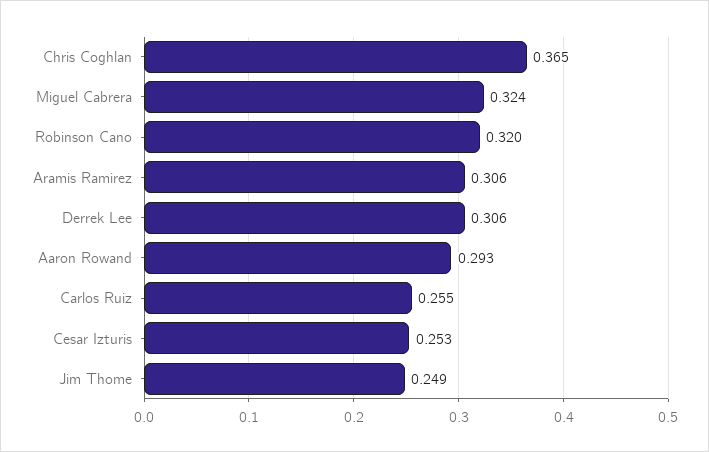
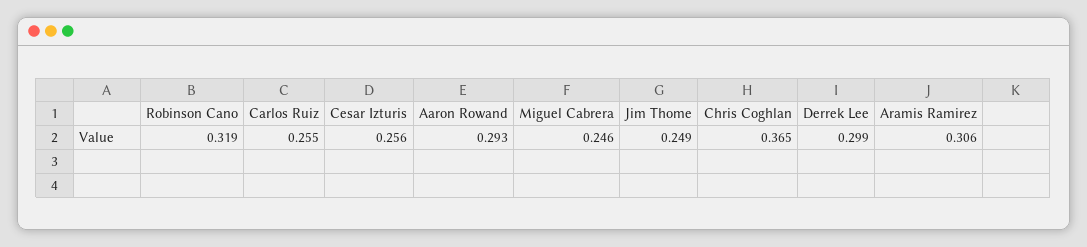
Miguel Cabrera: 0.324 -> 0.246
Robinson Cano: 0.32 -> 0.319
Derrek Lee: 0.306 -> 0.299
Cesar Izturis: 0.253 -> 0.256

